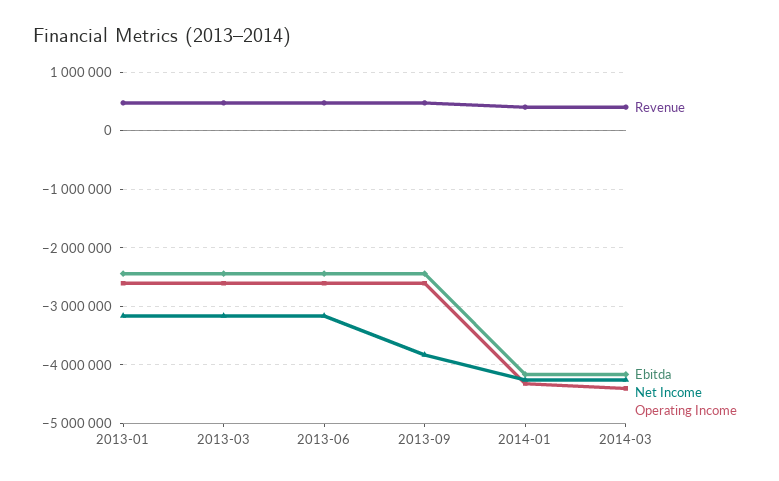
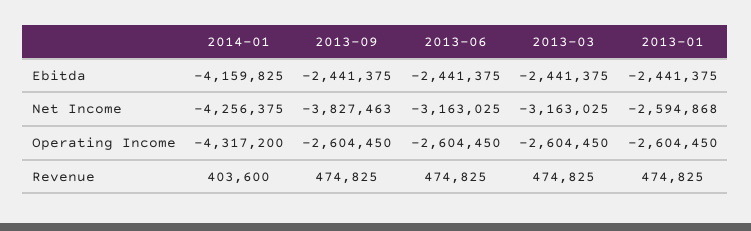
Net Income, 2013-01: -3200000 -> -2594868
Revenue, 2014-03: 400000 -> none
Ebitda, 2014-03: -4200000 -> none
Net Income, 2014-03: -4200000 -> none
Operating Income, 2014-03: -4400000 -> none

